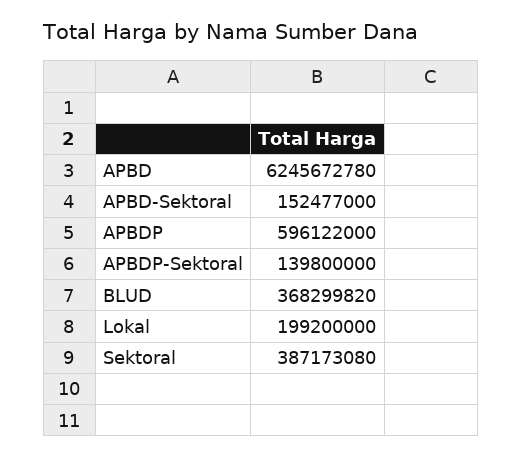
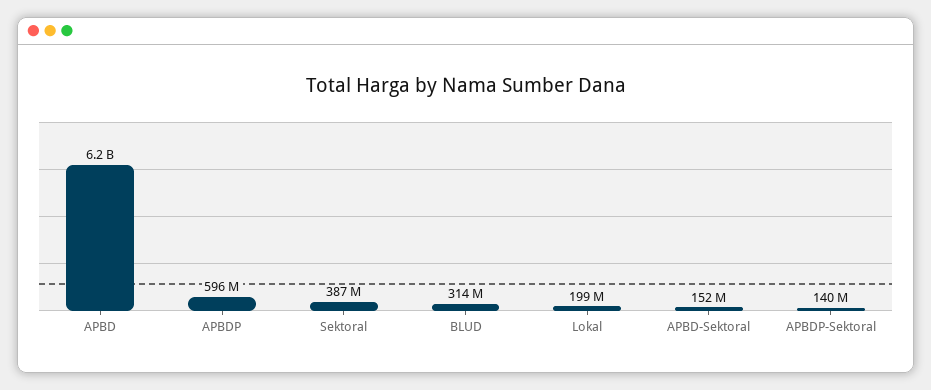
BLUD: 368299820 -> 314000000

